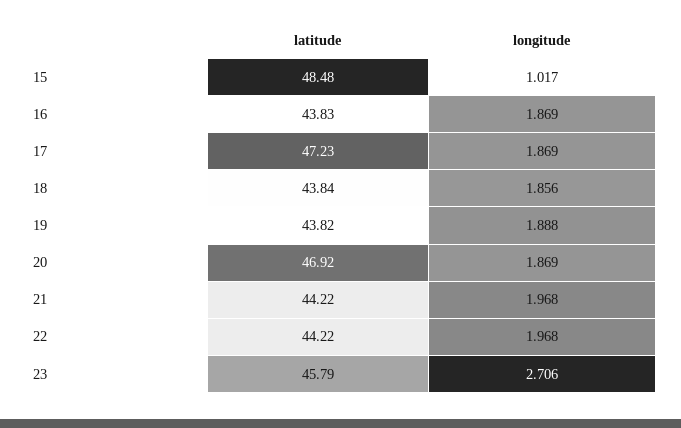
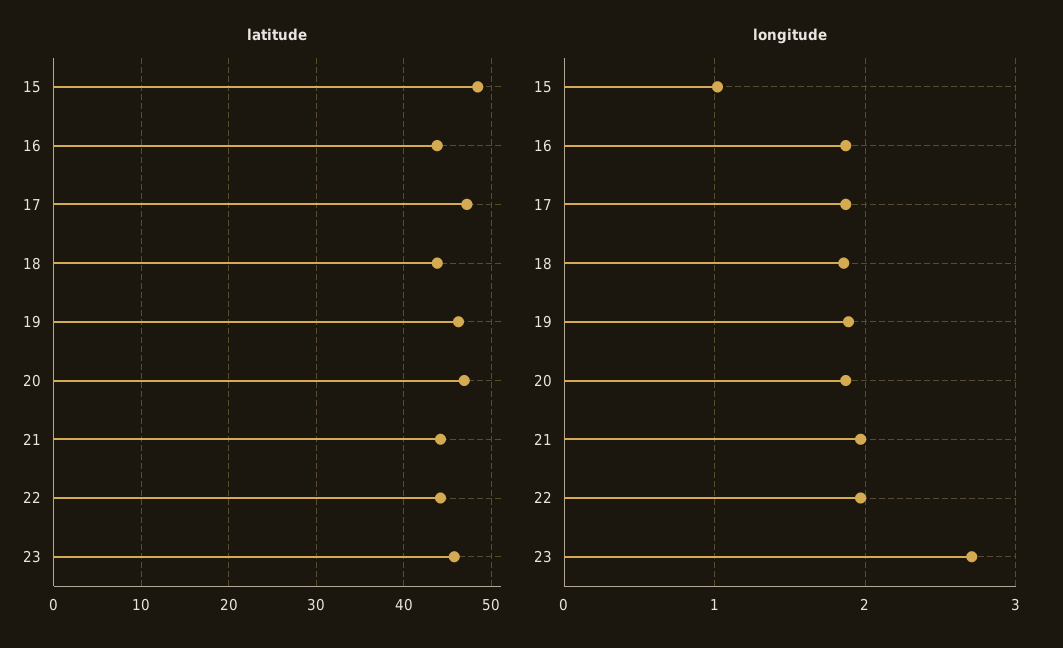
latitude, 19: 43.82 -> 46

